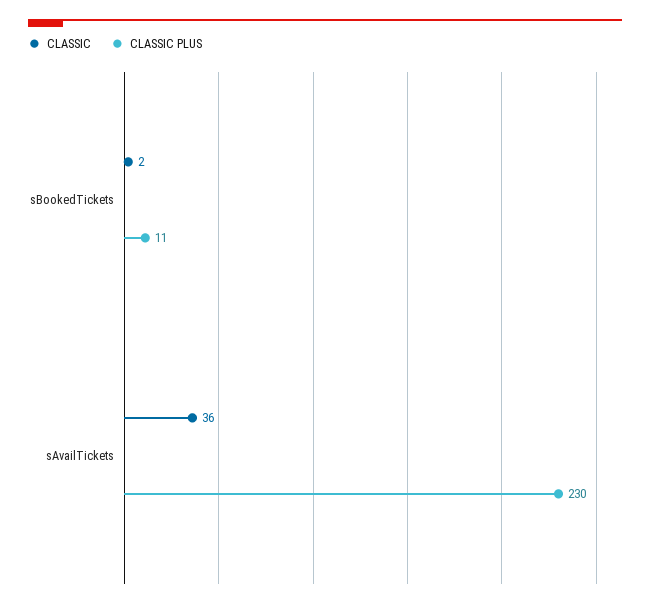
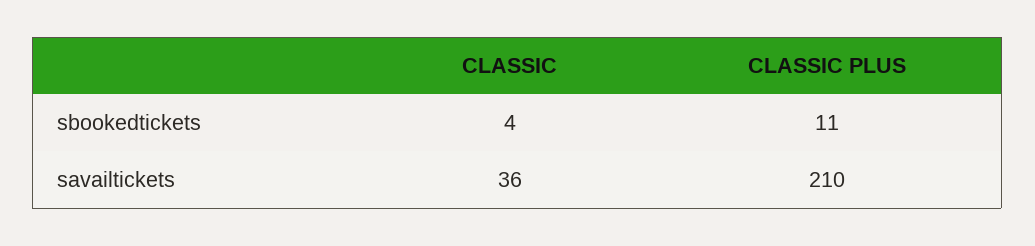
CLASSIC, sBookedTickets: 2 -> 4
CLASSIC PLUS, sAvailTickets: 230 -> 210

